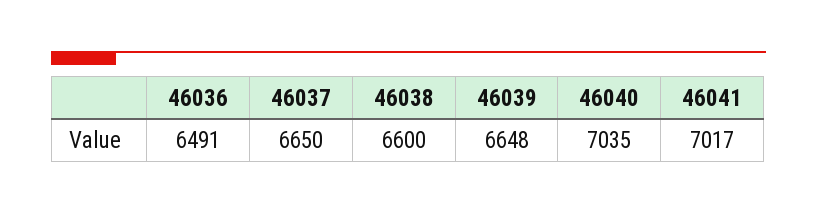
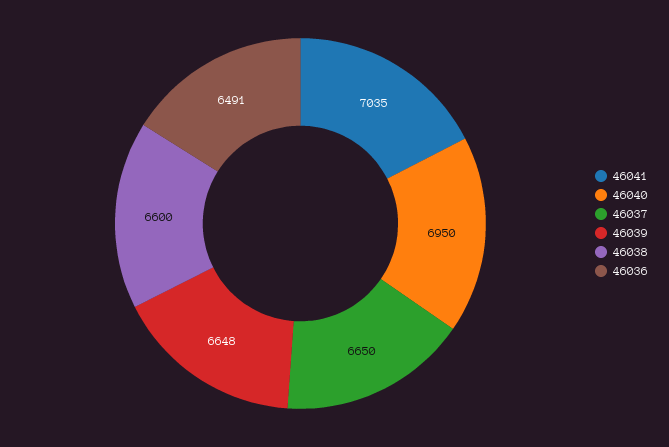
46040: 7035 -> 6950
46041: 7017 -> 7035

